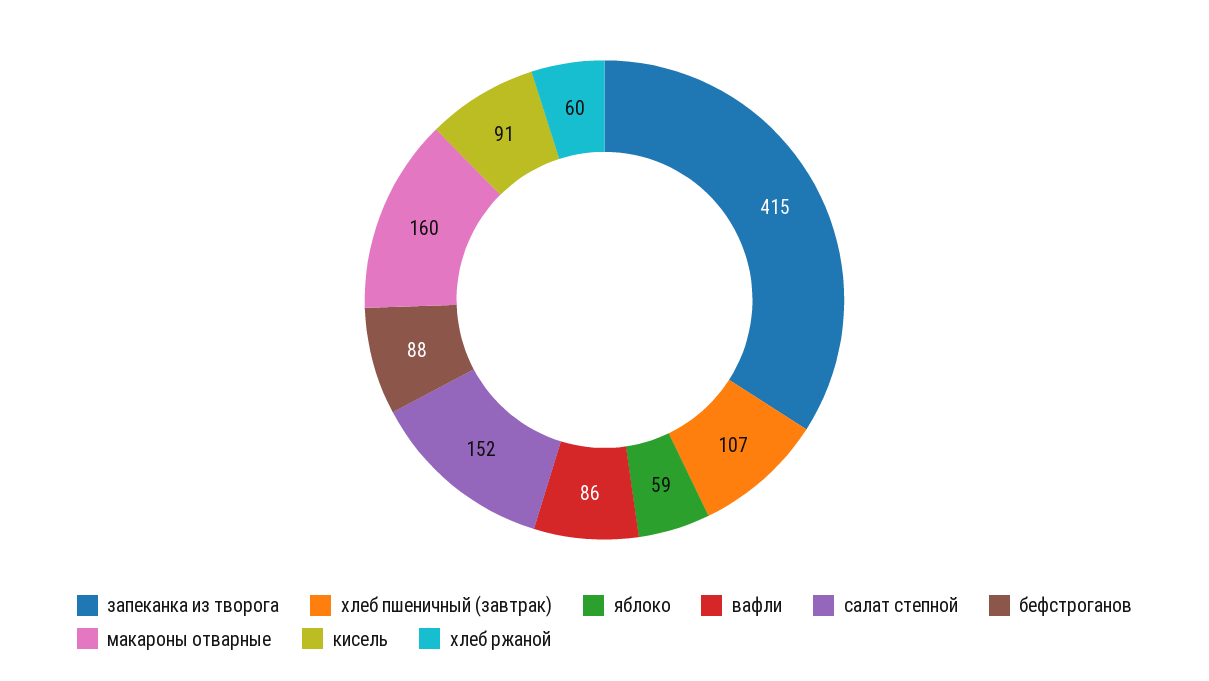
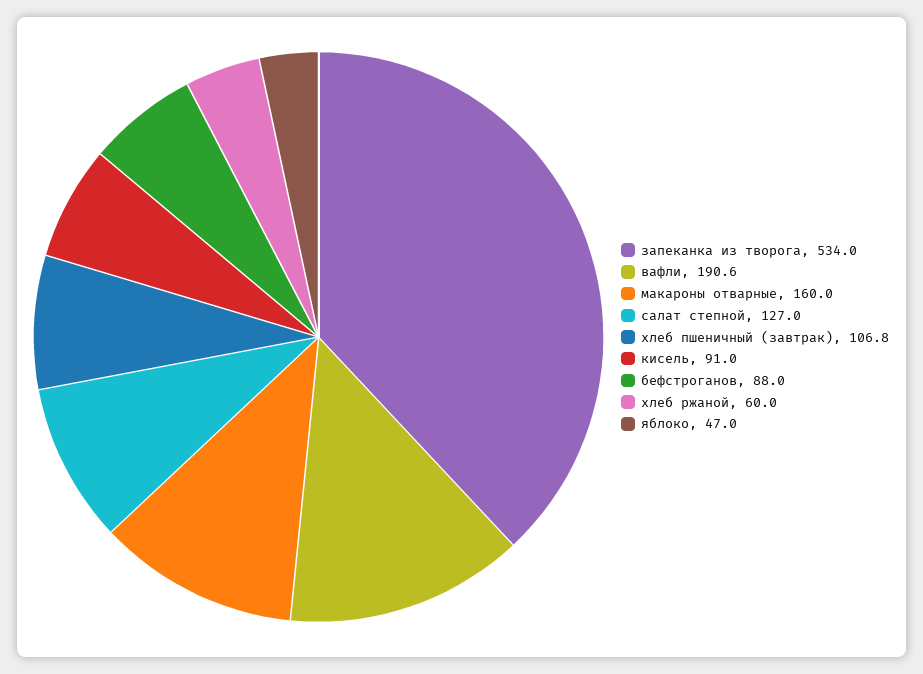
запеканка из творога: 415 -> 534
яблоко: 59 -> 47
вафли: 86 -> 190.6
салат степной: 152 -> 127

